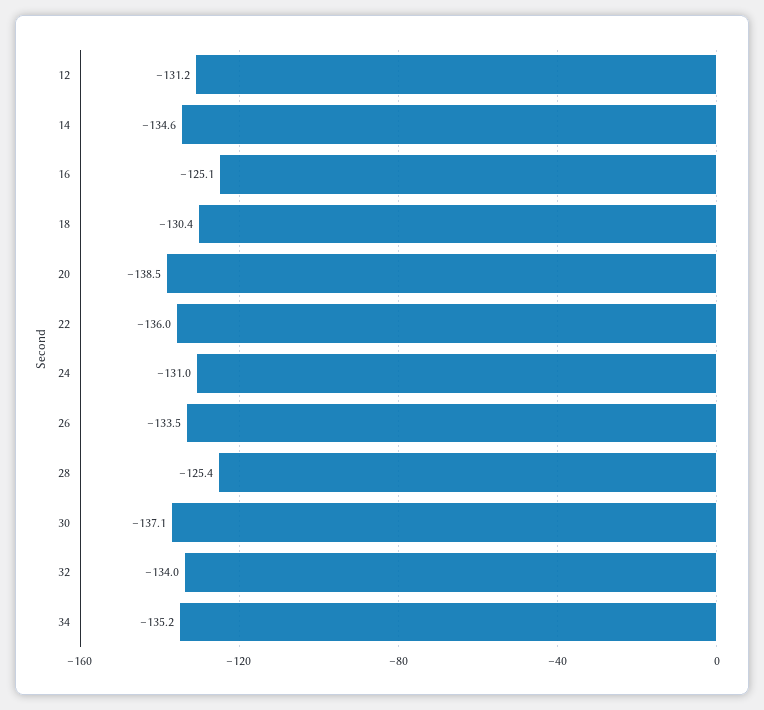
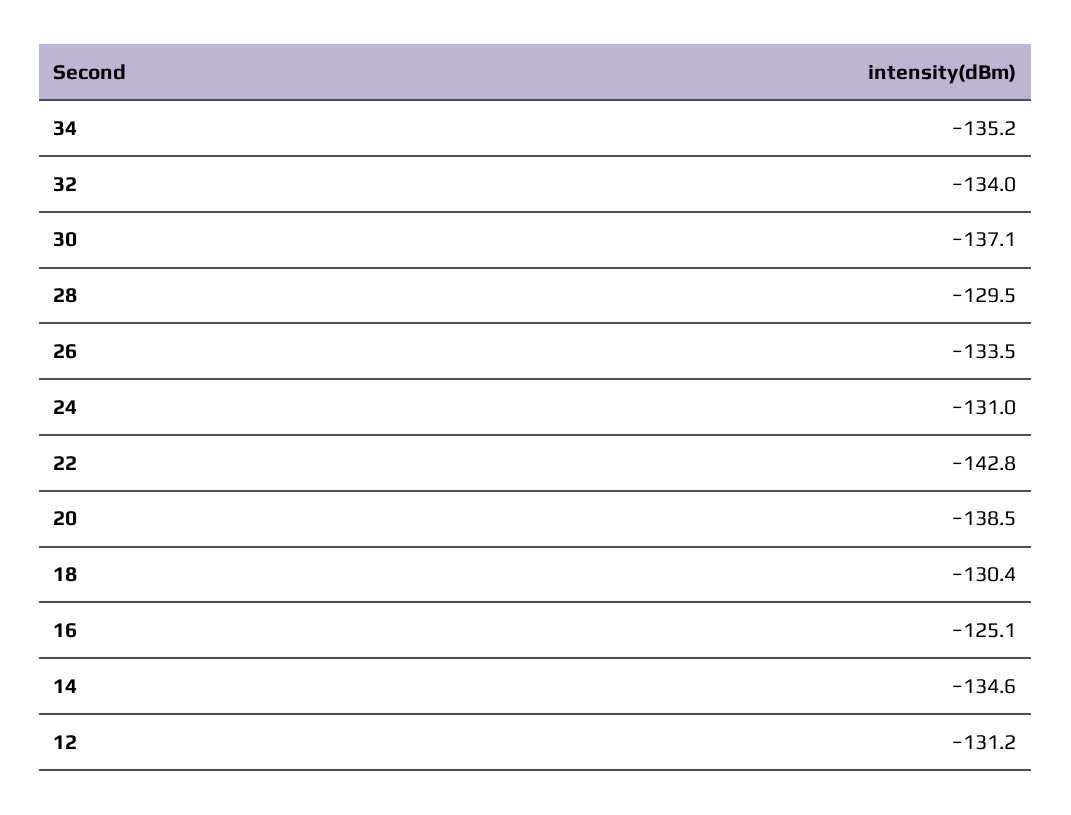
22: -136 -> -142.8
28: -125.4 -> -129.5

